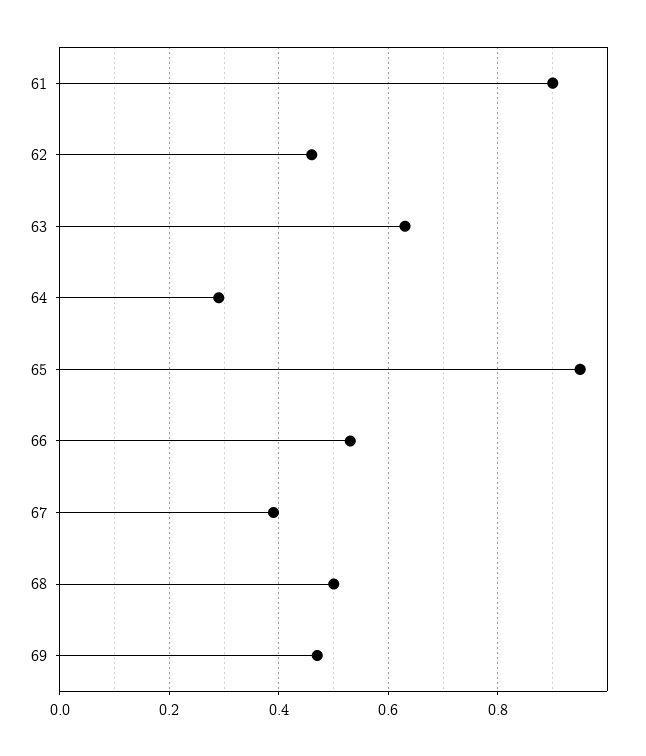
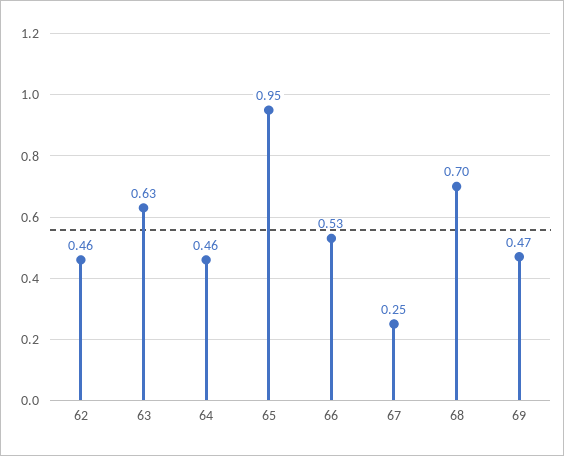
61: 0.9 -> none
64: 0.3 -> 0.46
67: 0.4 -> 0.25
68: 0.5 -> 0.7

